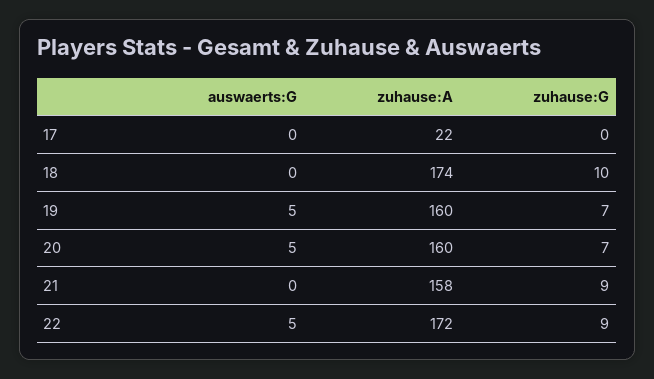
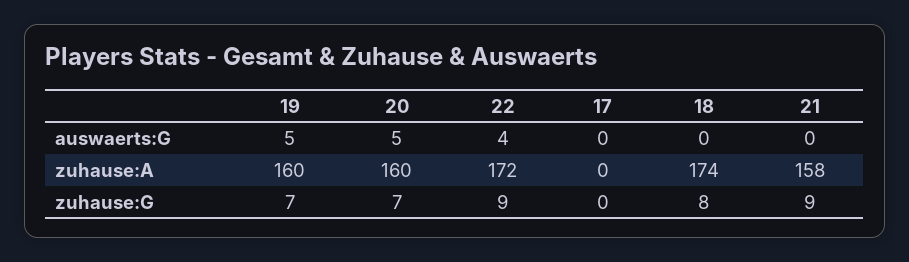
zuhause:A, 17: 22 -> 0
zuhause:G, 18: 10 -> 8
auswaerts:G, 22: 5 -> 4

